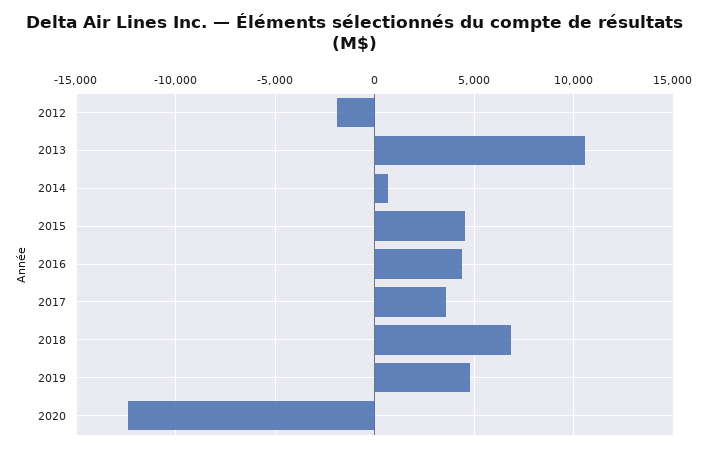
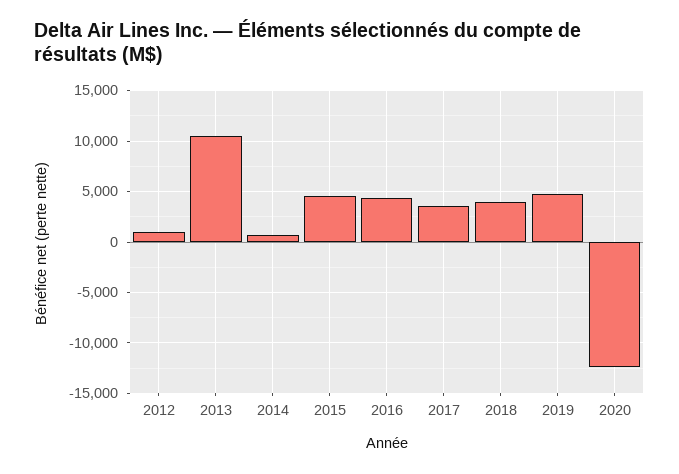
2012: -2000 -> 1000
2018: 7000 -> 4000

